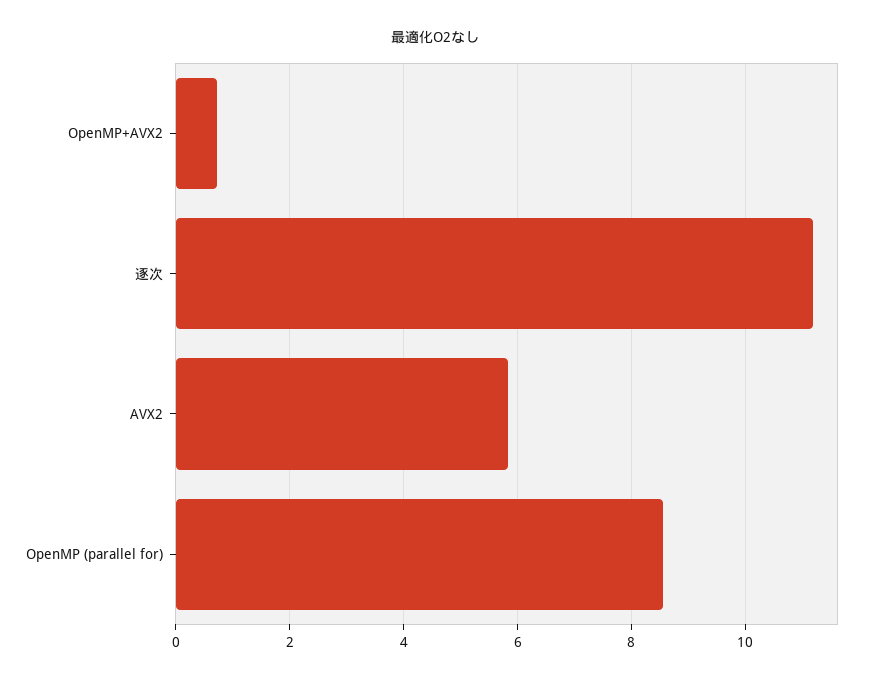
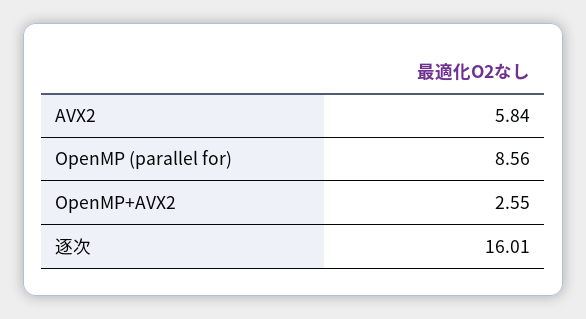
OpenMP+AVX2: 0.8 -> 2.55
逐次: 11.2 -> 16.01

